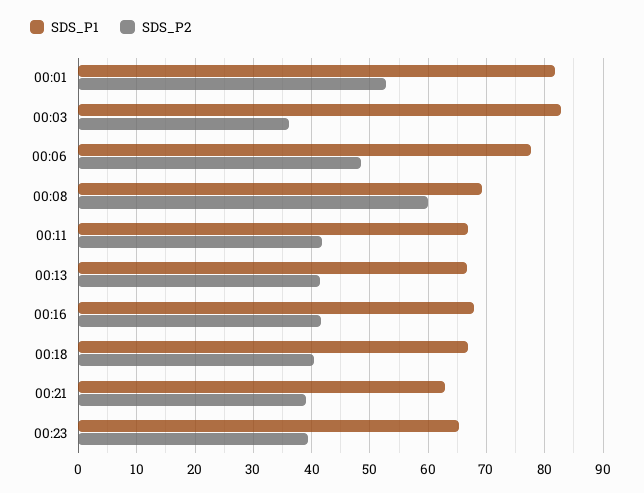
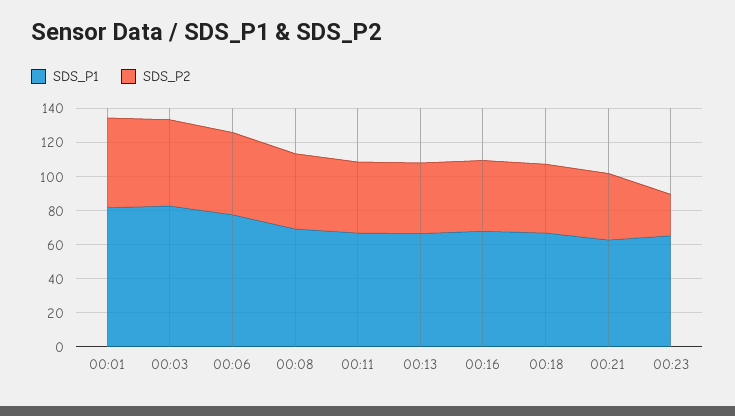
SDS_P2, 00:03: 36 -> 50
SDS_P2, 00:08: 60 -> 45
SDS_P2, 00:23: 40 -> 25

